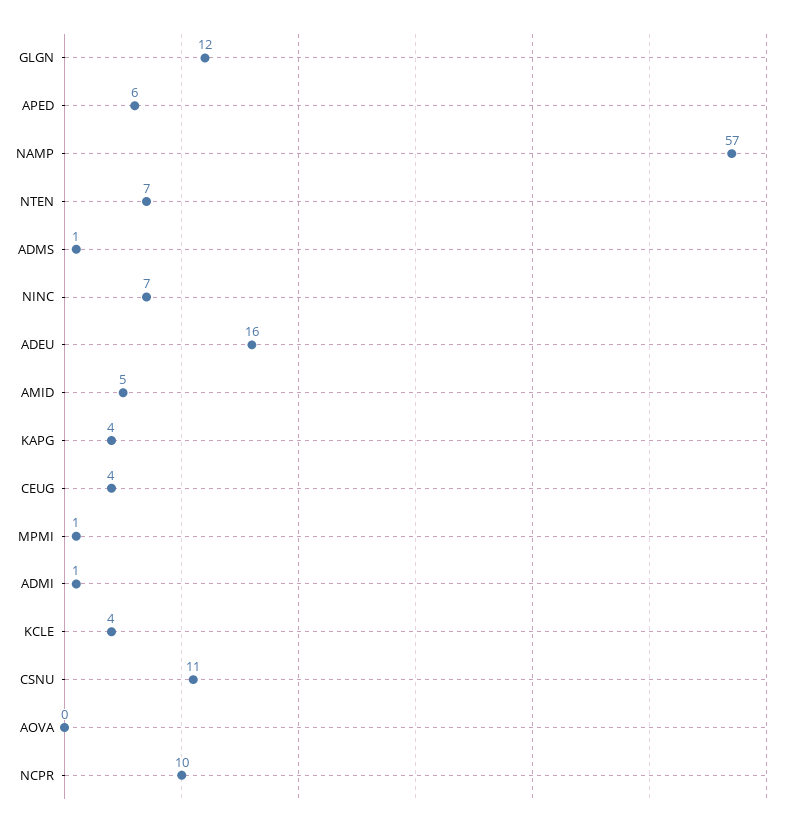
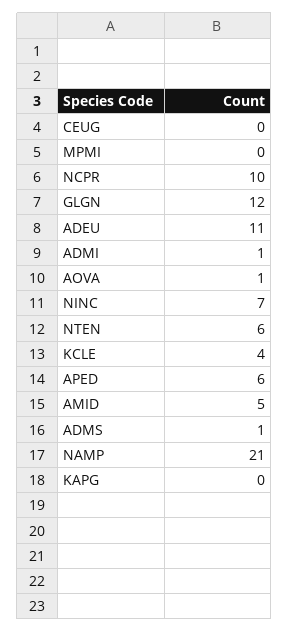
NAMP: 57 -> 21
NTEN: 7 -> 6
ADEU: 16 -> 11
KAPG: 4 -> 0
CEUG: 4 -> 0
MPMI: 1 -> 0
CSNU: 11 -> none
AOVA: 0 -> 1

